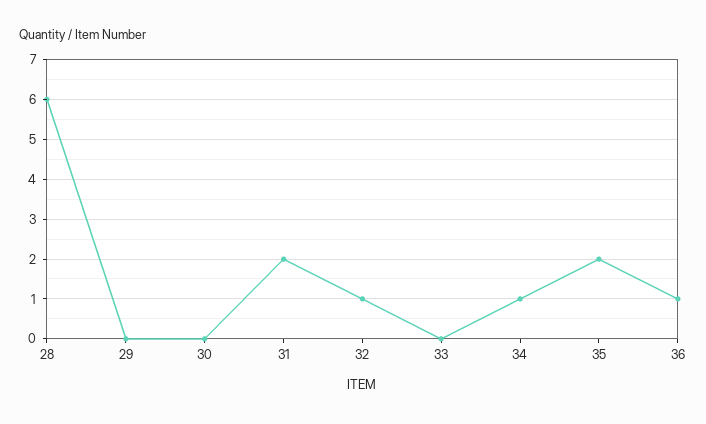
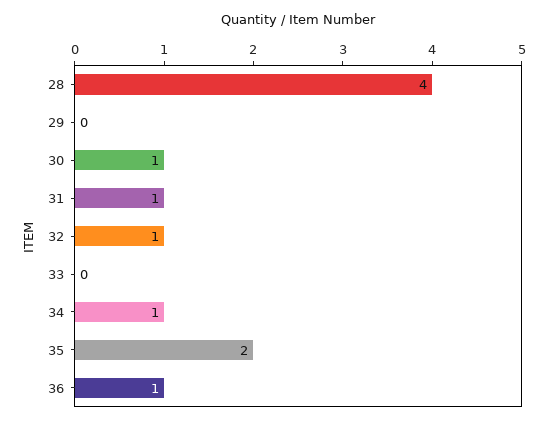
28: 6 -> 4
30: 0 -> 1
31: 2 -> 1

